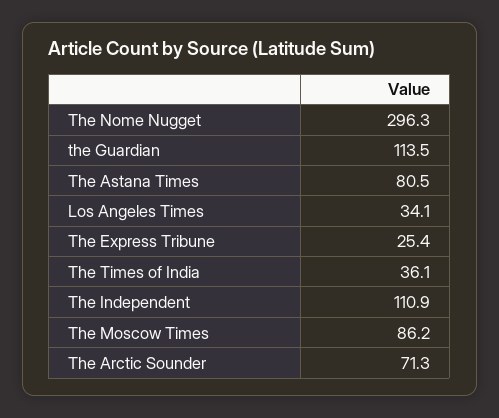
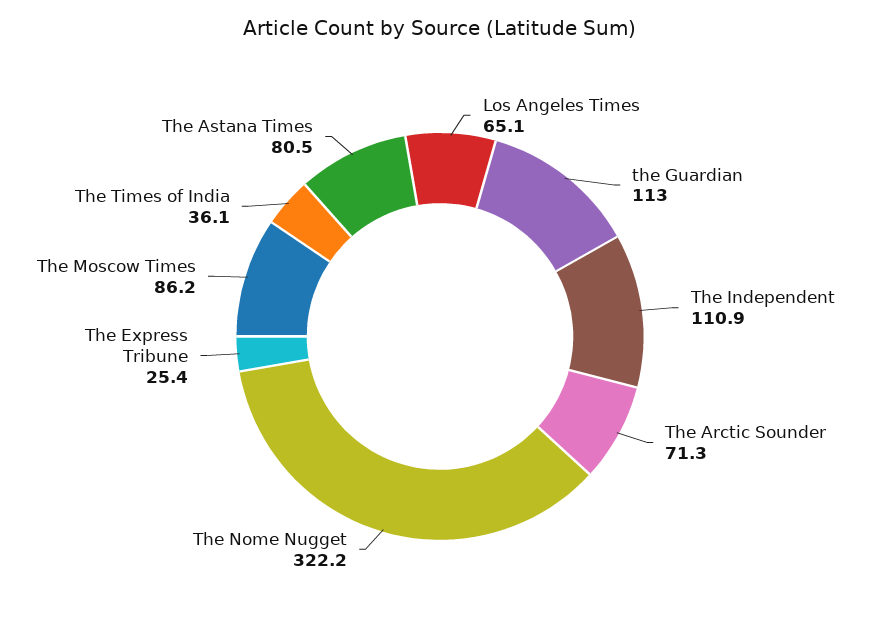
The Nome Nugget: 296.3 -> 322.2
the Guardian: 113.5 -> 113
Los Angeles Times: 34.1 -> 65.1

